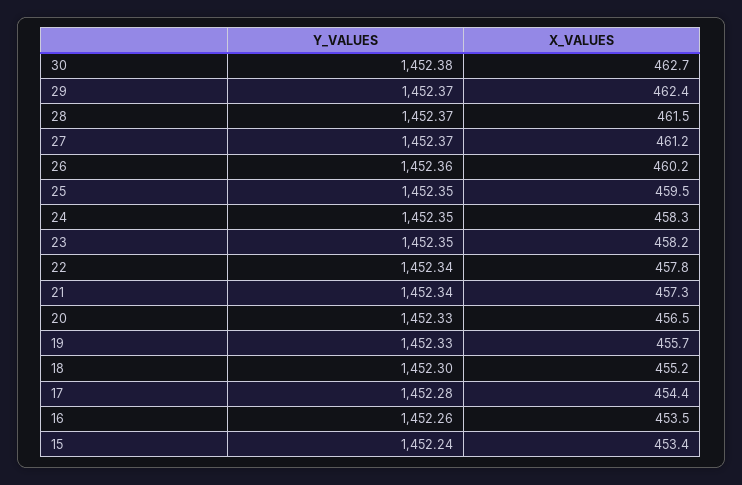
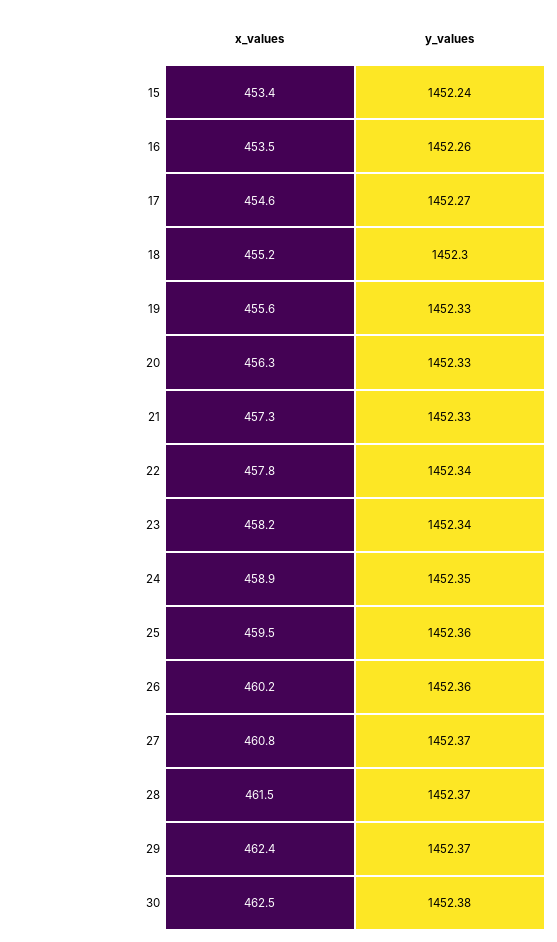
X_VALUES, 30: 462.7 -> 462.5
X_VALUES, 27: 461.2 -> 460.8
Y_VALUES, 25: 1452.35 -> 1452.36
X_VALUES, 24: 458.3 -> 458.9
Y_VALUES, 23: 1452.35 -> 1452.34
Y_VALUES, 21: 1452.34 -> 1452.33
X_VALUES, 20: 456.5 -> 456.3
X_VALUES, 19: 455.7 -> 455.6
Y_VALUES, 17: 1452.28 -> 1452.27
X_VALUES, 17: 454.4 -> 454.6

